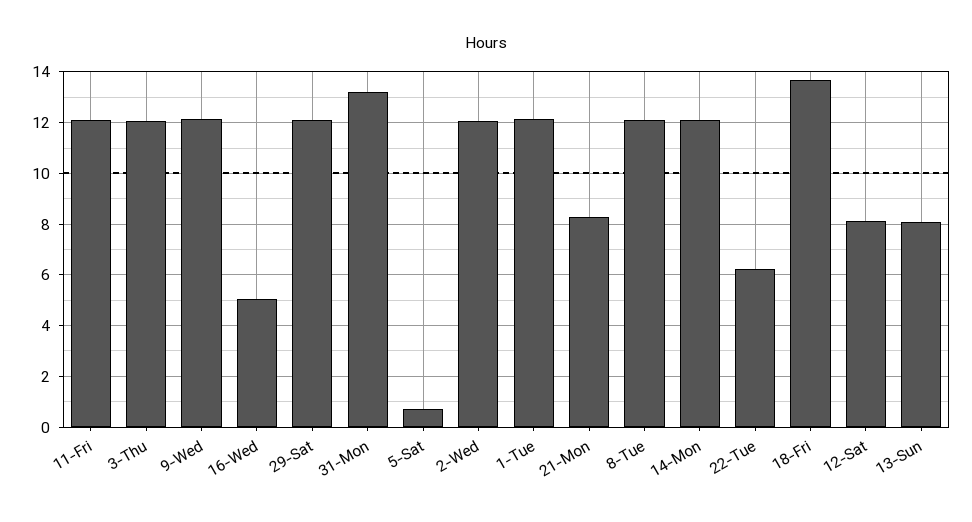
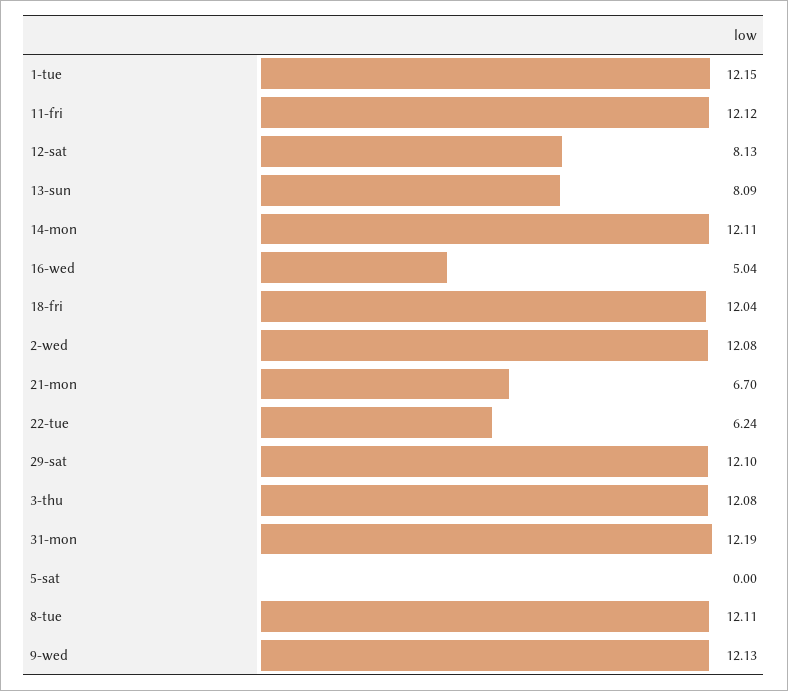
31-Mon: 13.25 -> 12.19
5-Sat: 0.75 -> 0
21-Mon: 8.25 -> 6.7
18-Fri: 13.75 -> 12.04

